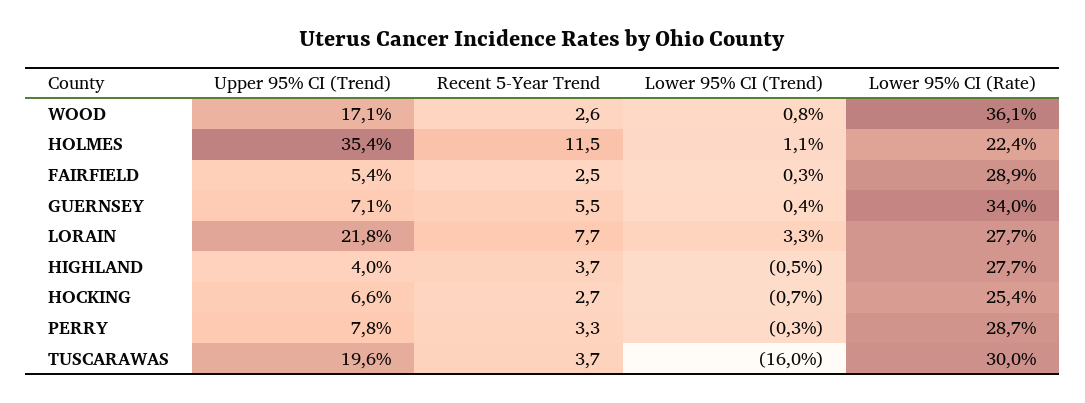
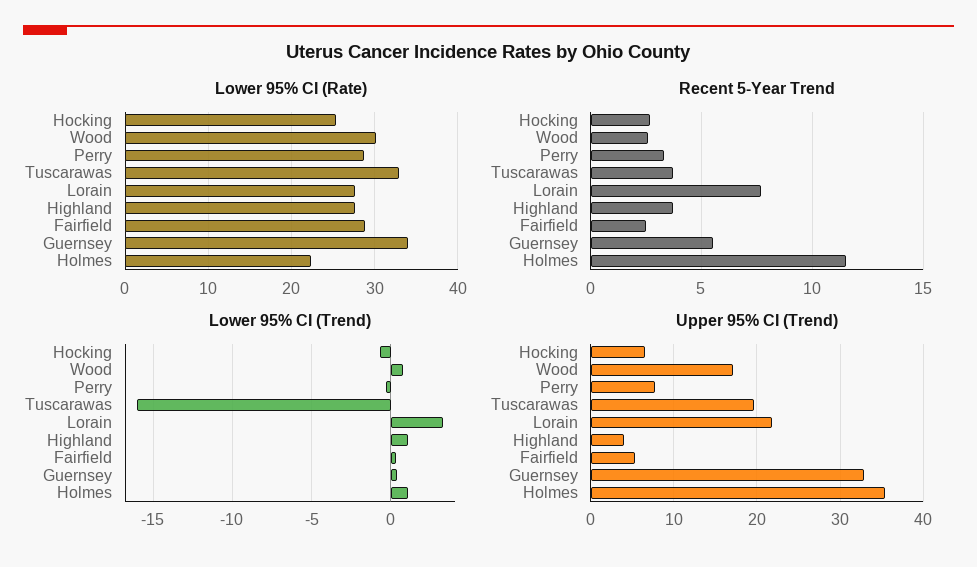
Lower 95% CI (Rate), WOOD: 36.1 -> 30
Upper 95% CI (Trend), GUERNSEY: 7.1 -> 33
Lower 95% CI (Trend), HIGHLAND: -0.5 -> 1
Lower 95% CI (Rate), TUSCARAWAS: 30 -> 33

